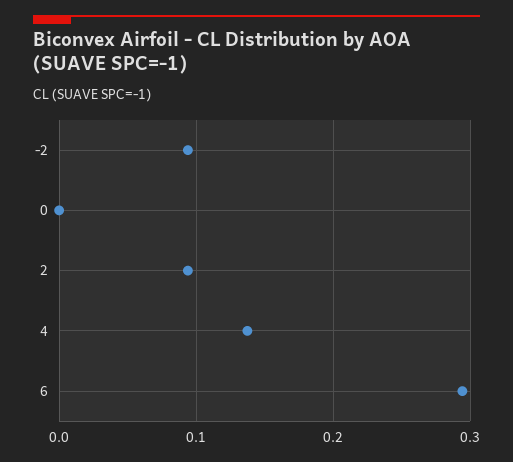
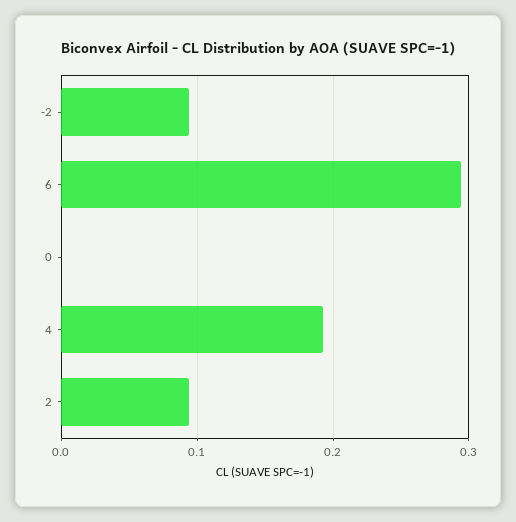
4: 0.14 -> 0.19

